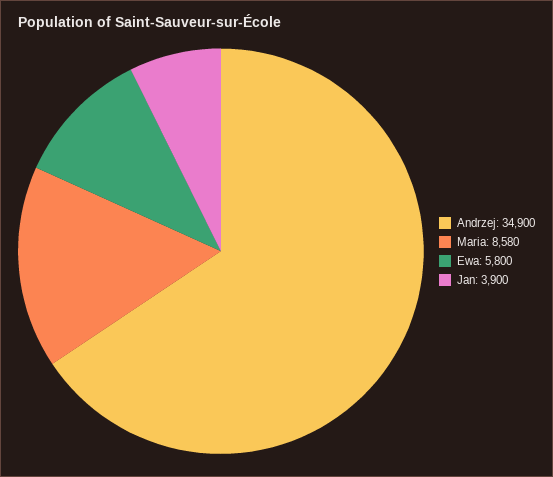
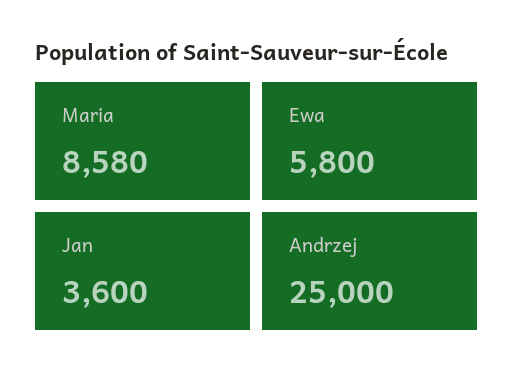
Andrzej: 34900 -> 25000
Jan: 3900 -> 3600

